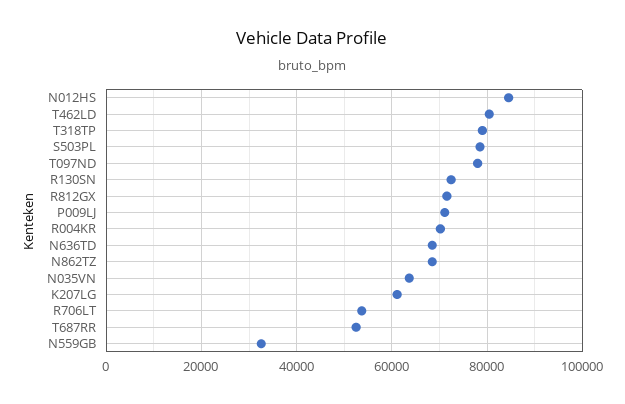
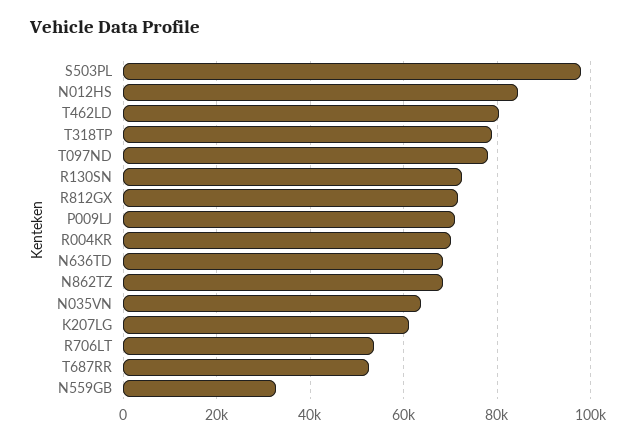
S503PL: 78000 -> 98000

